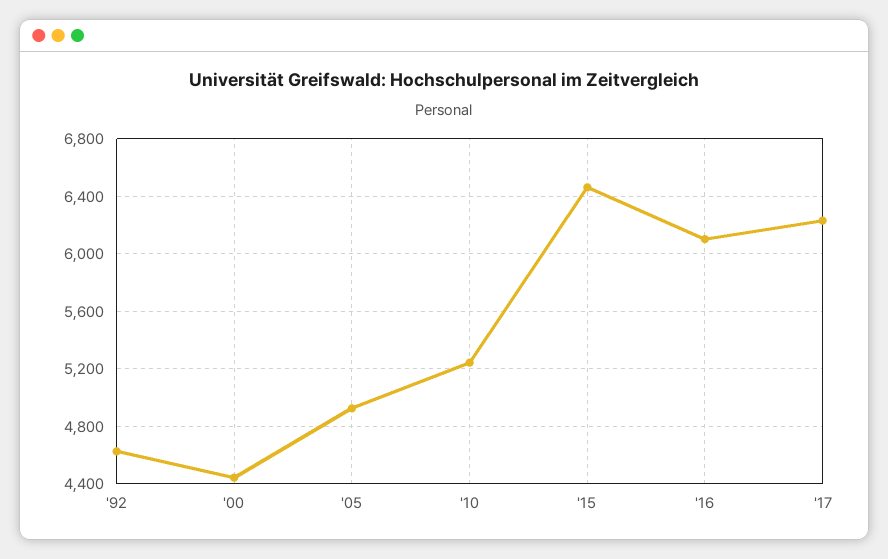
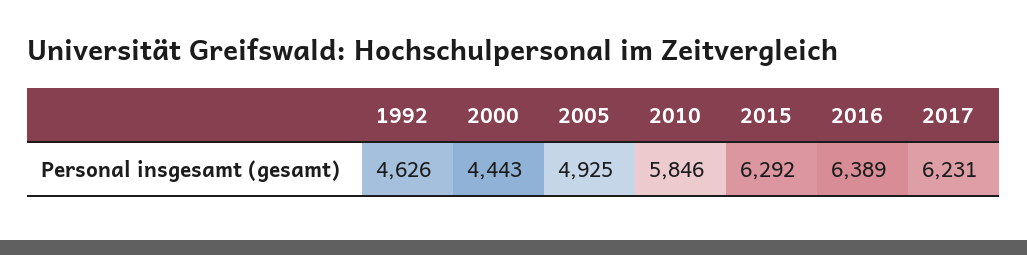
'10: 5250 -> 5846
'15: 6450 -> 6292
'16: 6100 -> 6389

